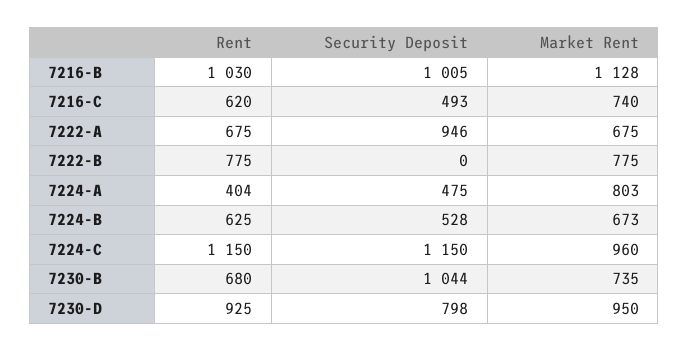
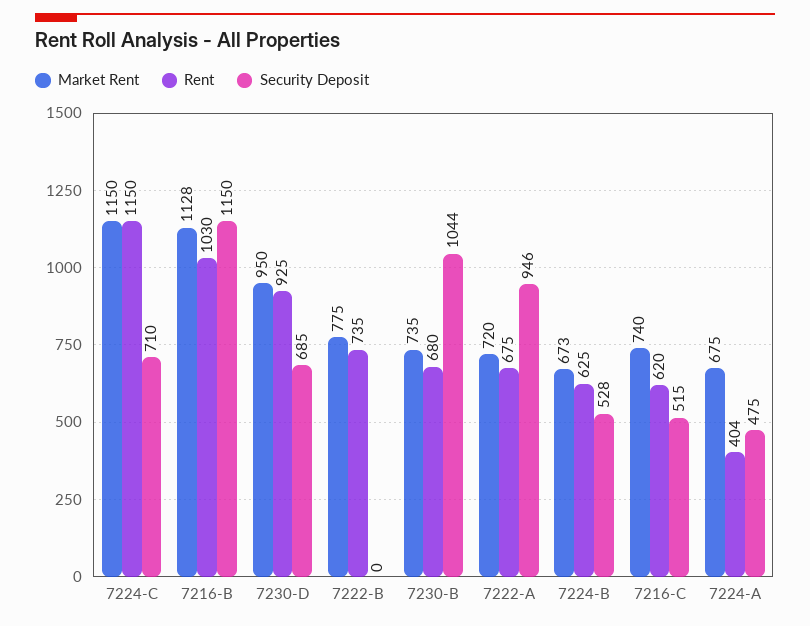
Security Deposit, 7216-B: 1005 -> 1150
Security Deposit, 7216-C: 493 -> 515
Market Rent, 7222-A: 675 -> 720
Rent, 7222-B: 775 -> 735
Market Rent, 7224-A: 803 -> 675
Security Deposit, 7224-C: 1150 -> 710
Market Rent, 7224-C: 960 -> 1150
Security Deposit, 7230-D: 798 -> 685

